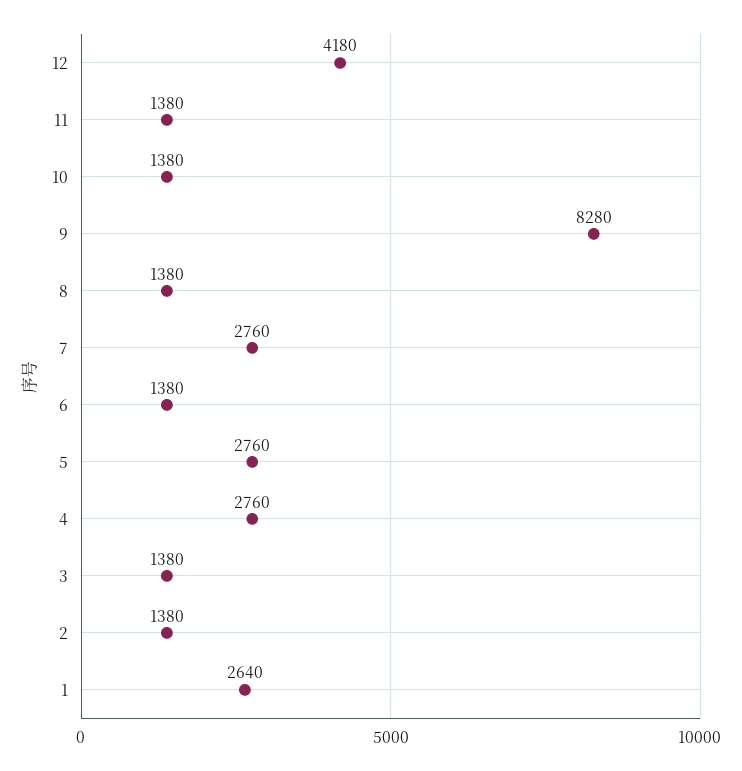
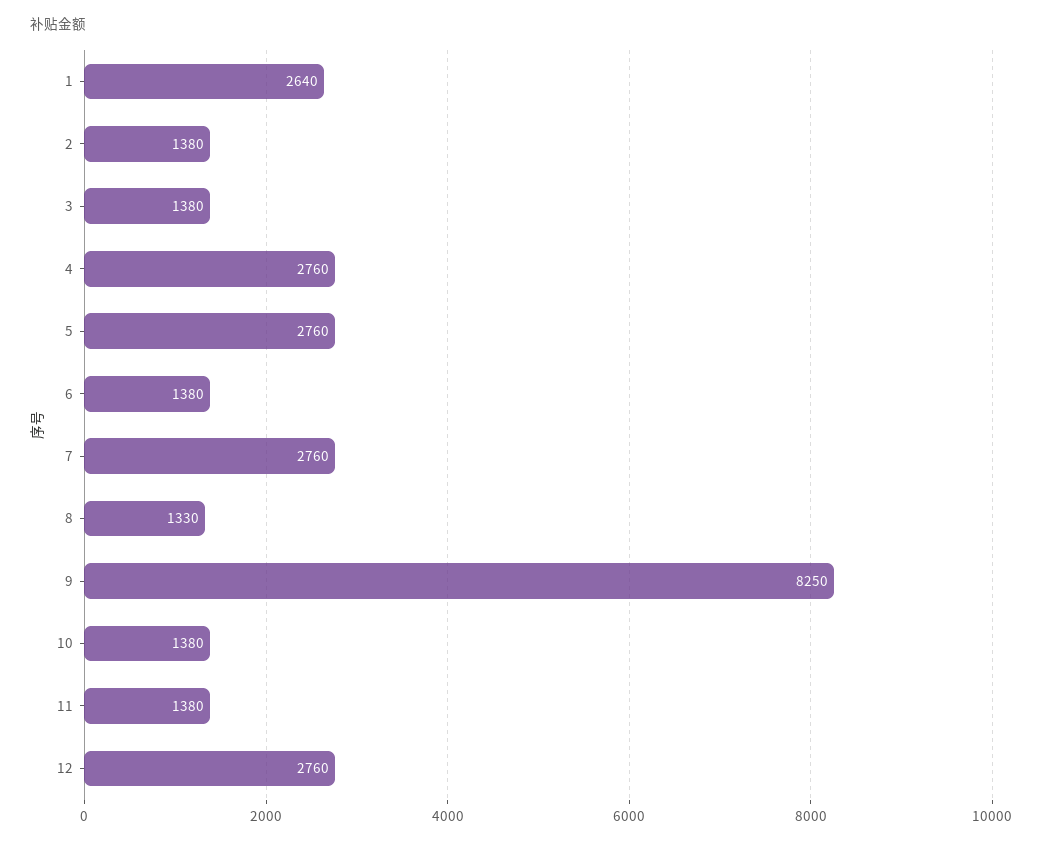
12: 4180 -> 2760
9: 8280 -> 8250
8: 1380 -> 1330

